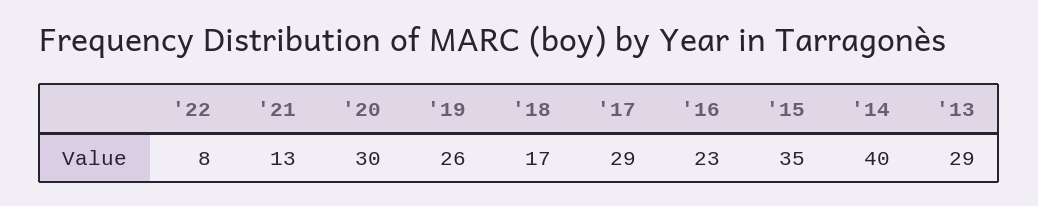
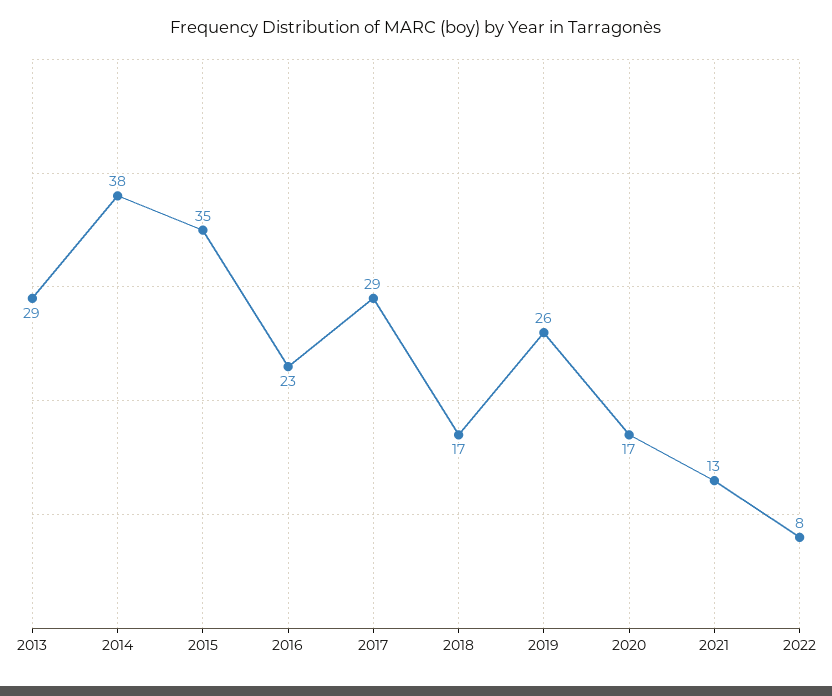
'20: 30 -> 17
'14: 40 -> 38

